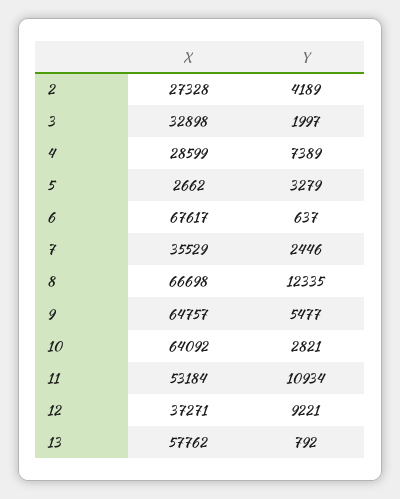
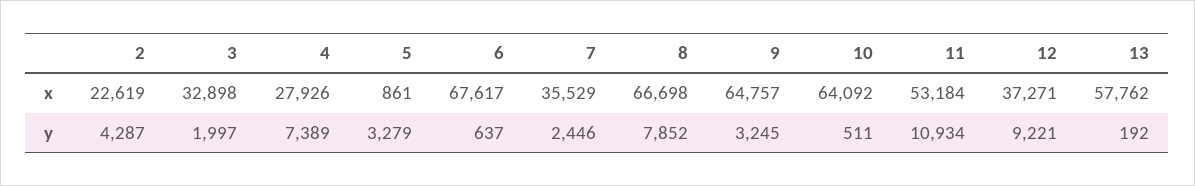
X, 2: 27328 -> 22619
Y, 2: 4189 -> 4287
X, 4: 28599 -> 27926
X, 5: 2662 -> 861
Y, 8: 12335 -> 7852
Y, 9: 5477 -> 3245
Y, 10: 2821 -> 511
Y, 13: 792 -> 192

